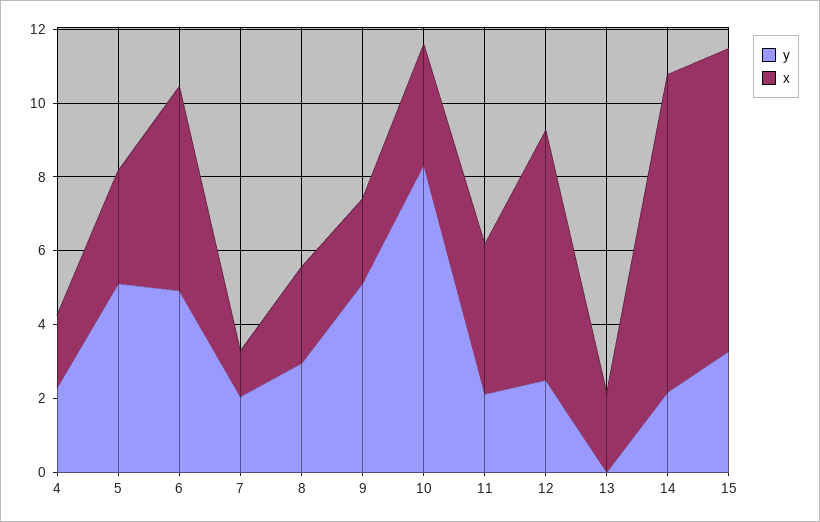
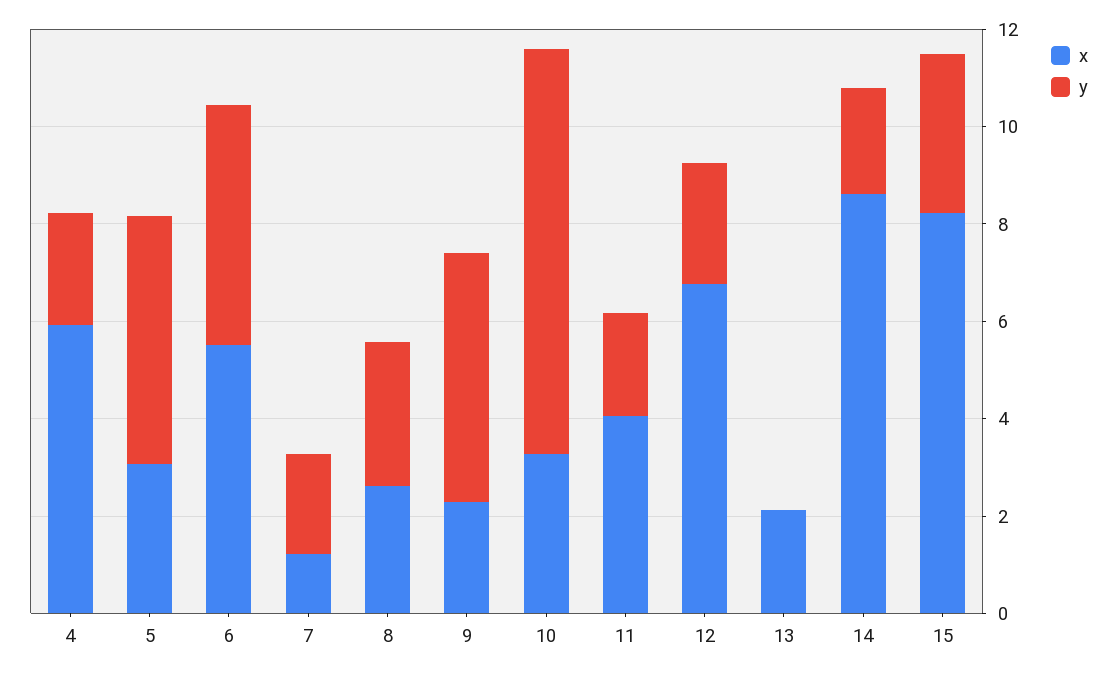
x, 4: 2 -> 6

